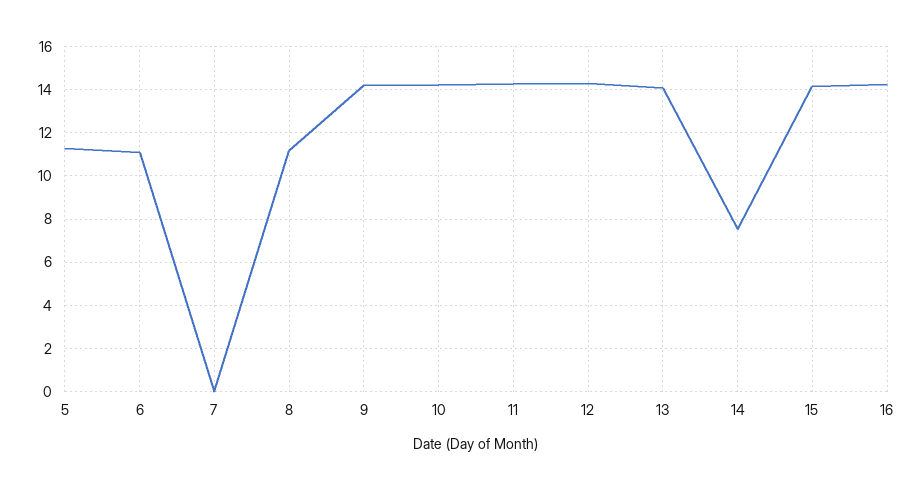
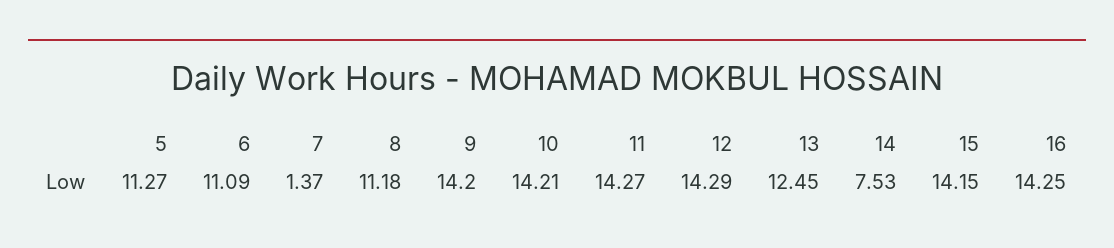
7: 0 -> 1.37
13: 14 -> 12.45

